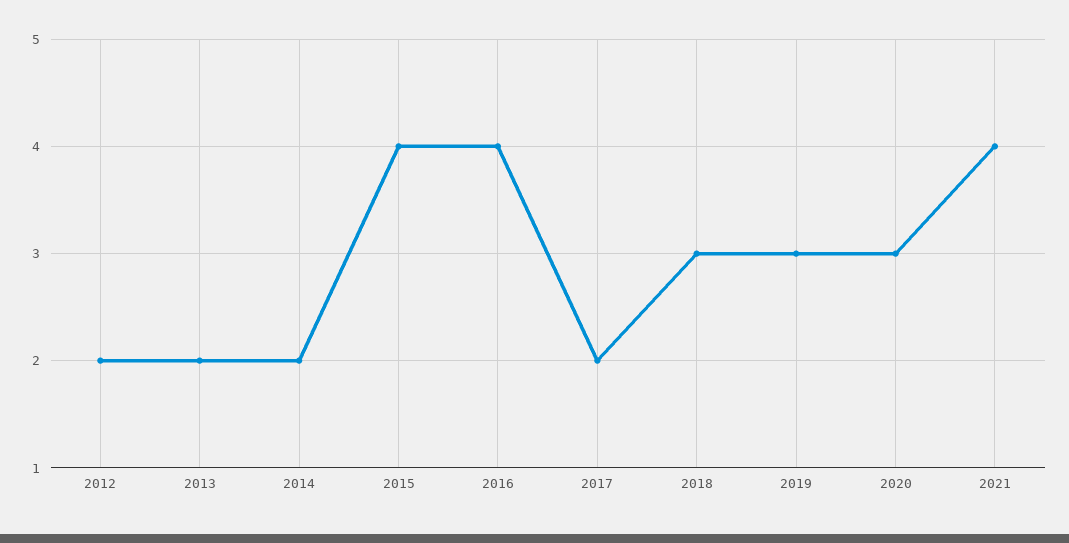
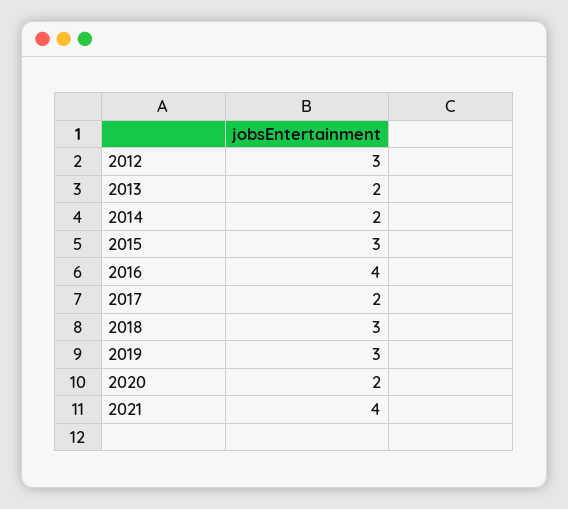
2012: 2 -> 3
2015: 4 -> 3
2020: 3 -> 2

